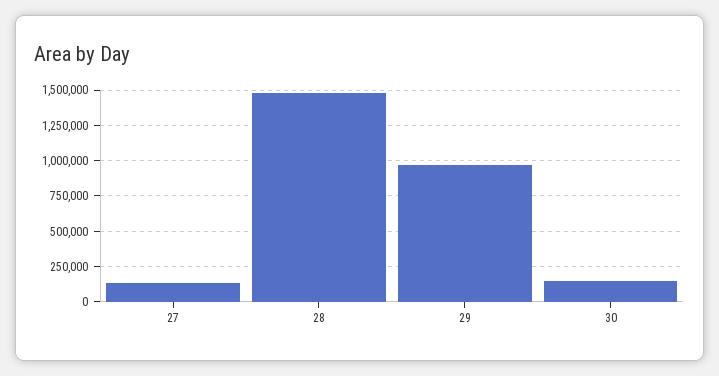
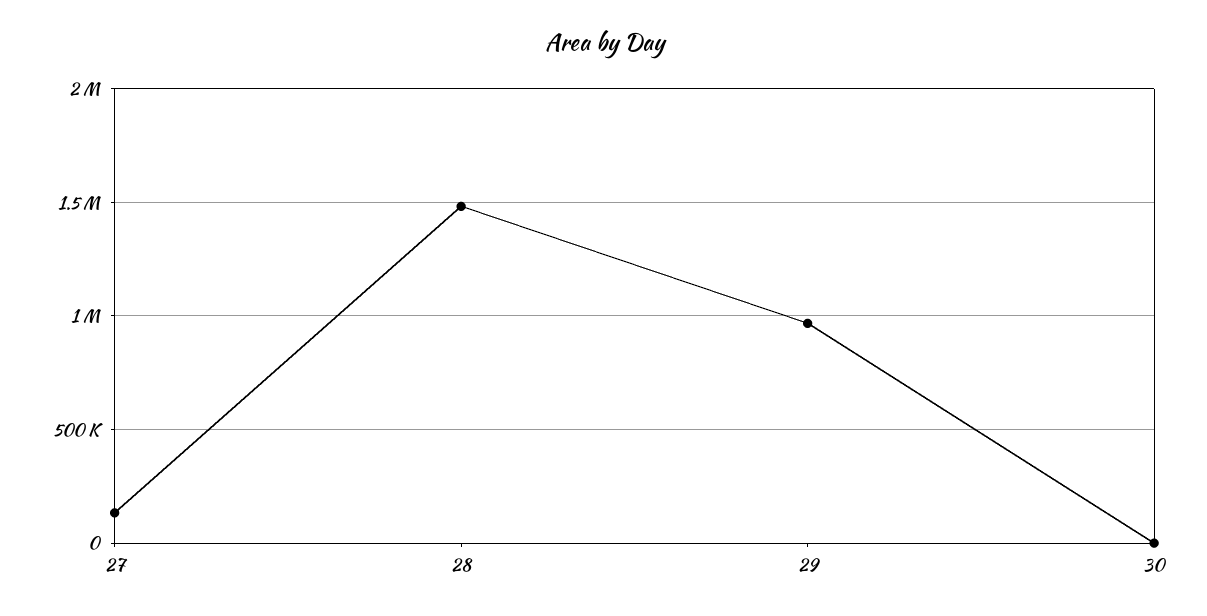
30: 150000 -> 0

